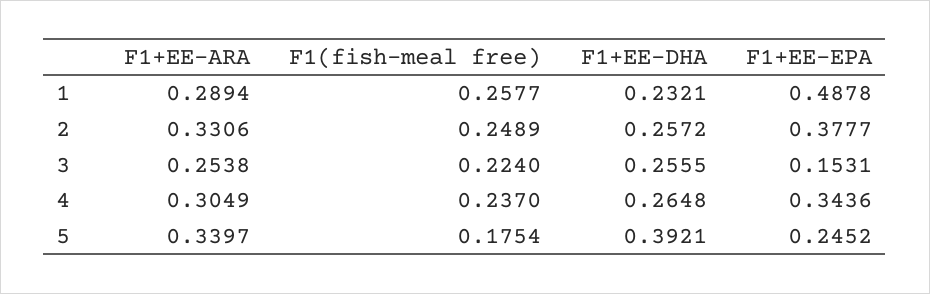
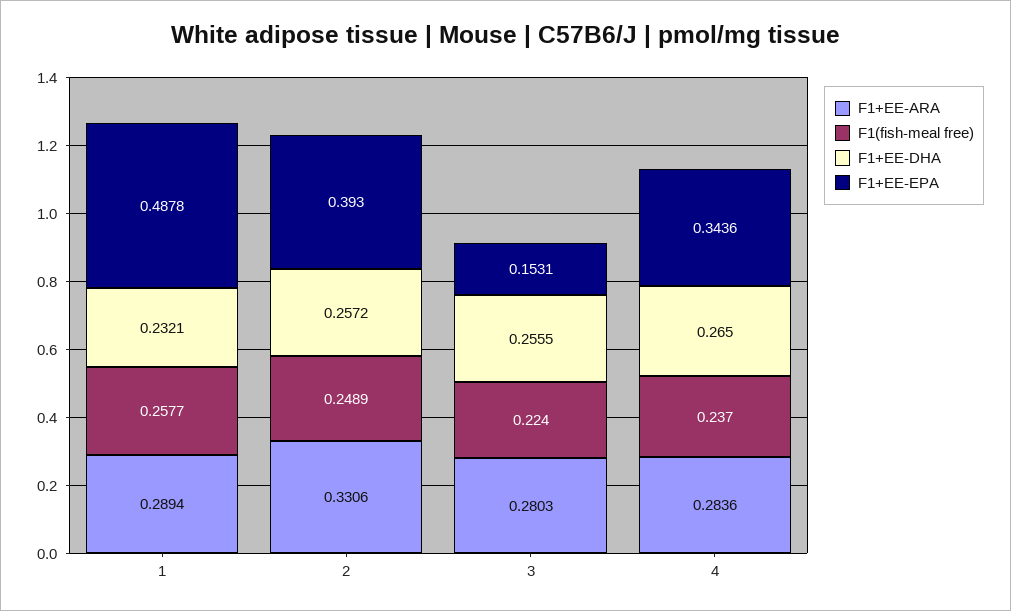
F1+EE-EPA, 2: 0.3777 -> 0.393
F1+EE-ARA, 3: 0.2538 -> 0.2803
F1+EE-ARA, 4: 0.3049 -> 0.2836
F1+EE-DHA, 4: 0.2648 -> 0.265
F1+EE-ARA, 5: 0.3397 -> none
F1(fish-meal free), 5: 0.1754 -> none
F1+EE-DHA, 5: 0.3921 -> none
F1+EE-EPA, 5: 0.2452 -> none

